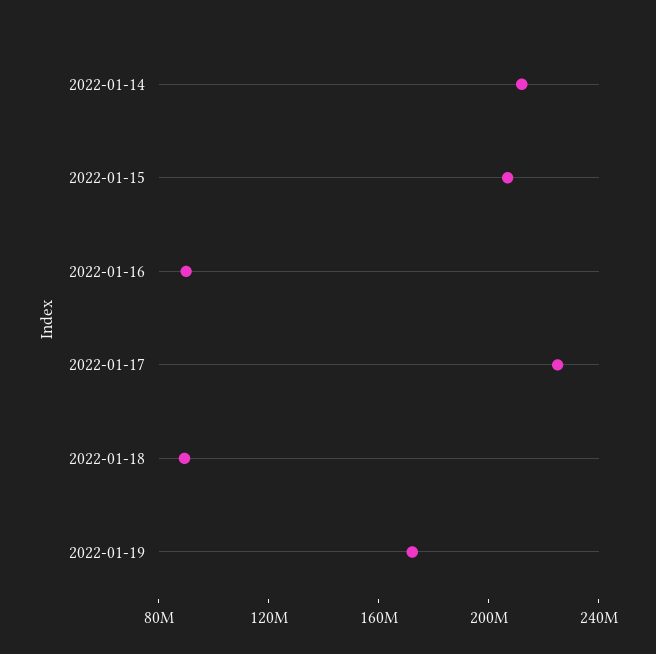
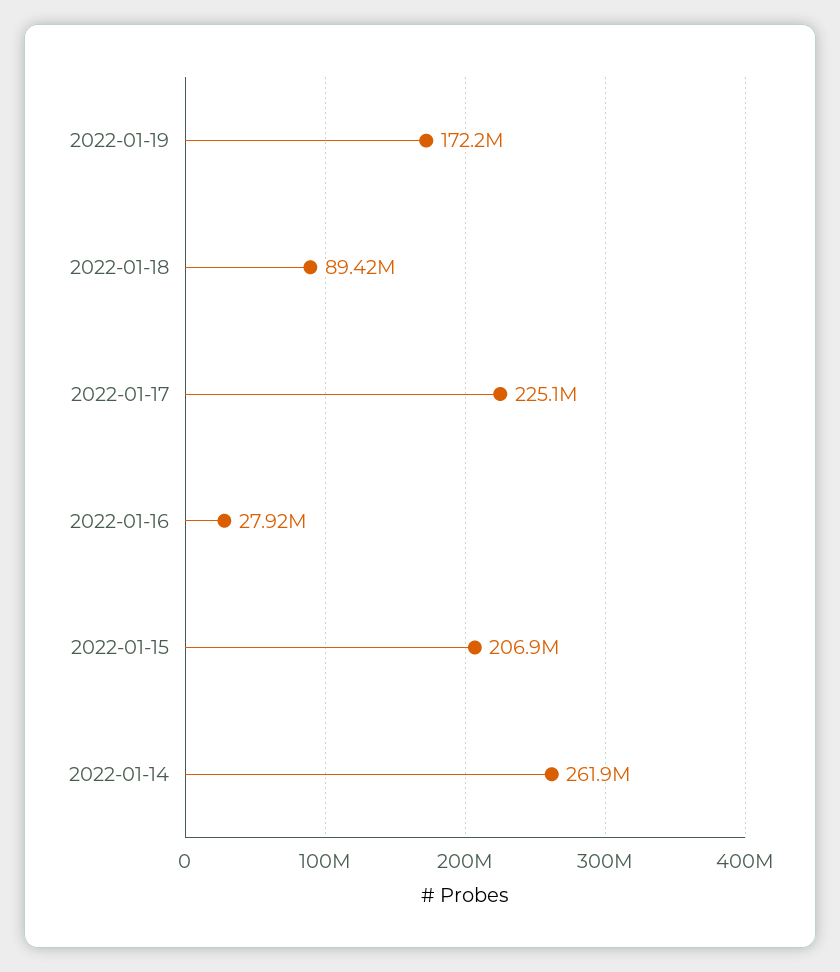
2022-01-14: 210000000 -> 261900000
2022-01-16: 90000000 -> 27920000

